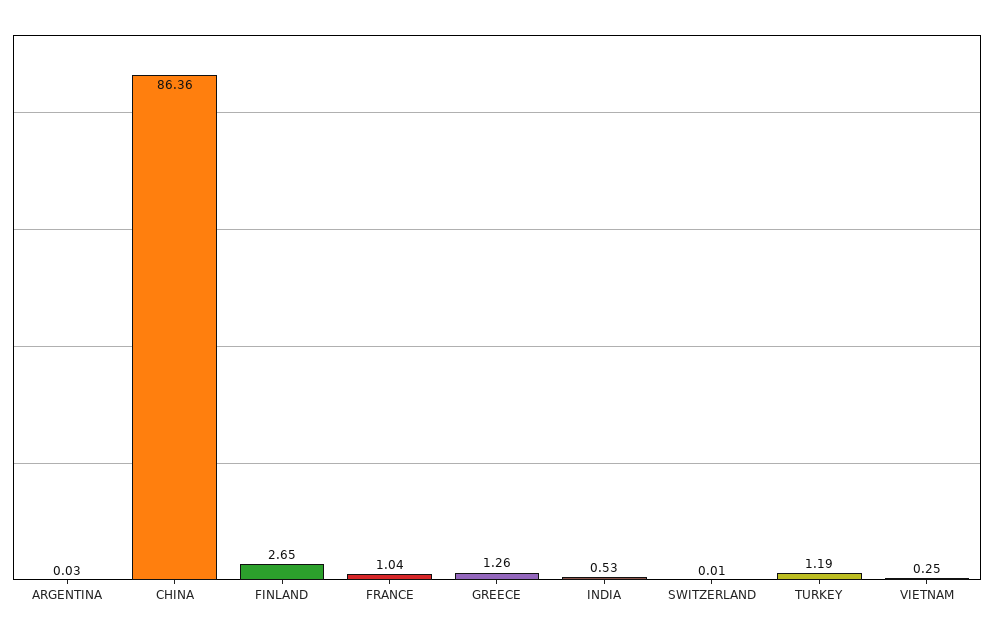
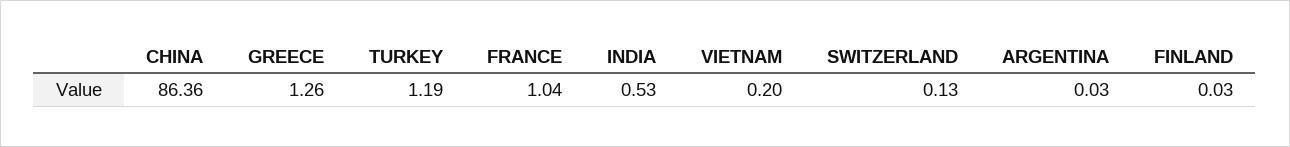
FINLAND: 2.65 -> 0.03
SWITZERLAND: 0.01 -> 0.13
VIETNAM: 0.25 -> 0.2

